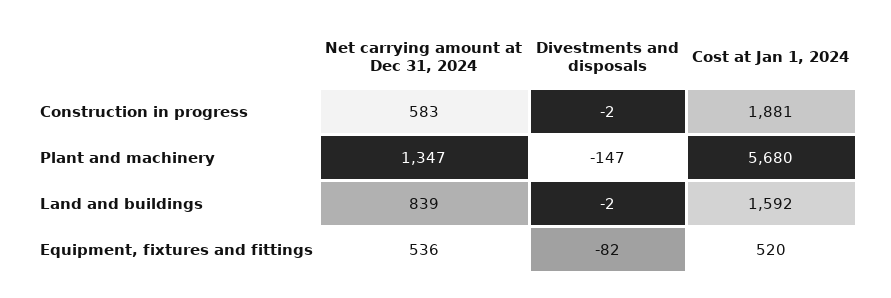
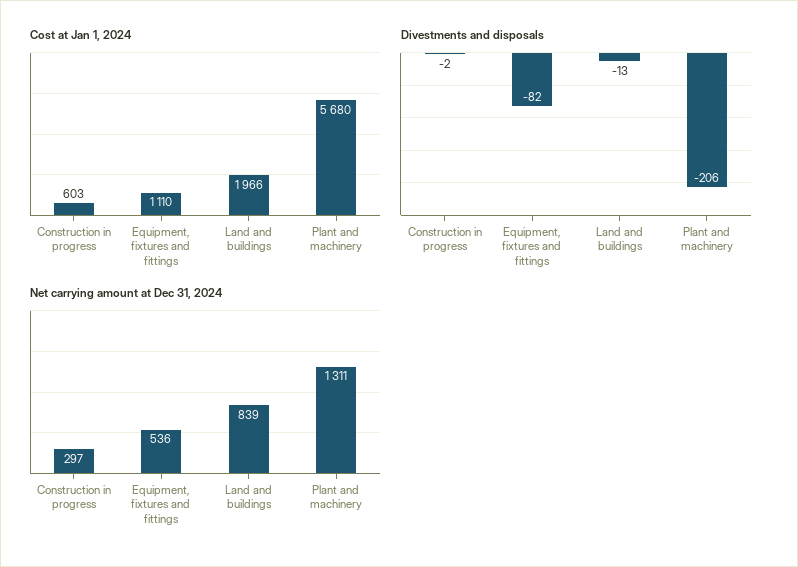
Net carrying amount at Dec 31, 2024, Construction in progress: 583 -> 297
Cost at Jan 1, 2024, Construction in progress: 1881 -> 603
Net carrying amount at Dec 31, 2024, Plant and machinery: 1347 -> 1311
Divestments and disposals, Plant and machinery: -147 -> -206
Divestments and disposals, Land and buildings: -2 -> -13
Cost at Jan 1, 2024, Land and buildings: 1592 -> 1966
Cost at Jan 1, 2024, Equipment, fixtures and fittings: 520 -> 1110

